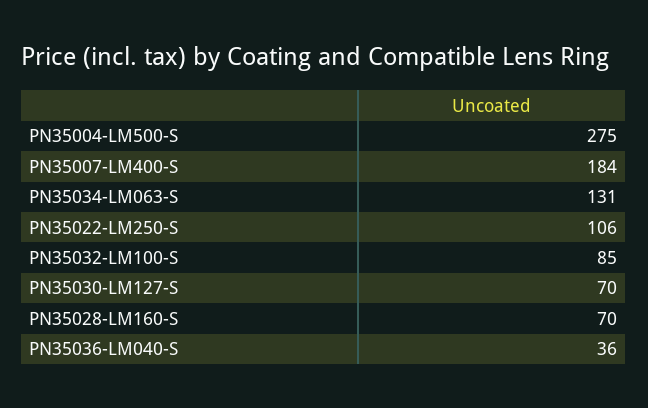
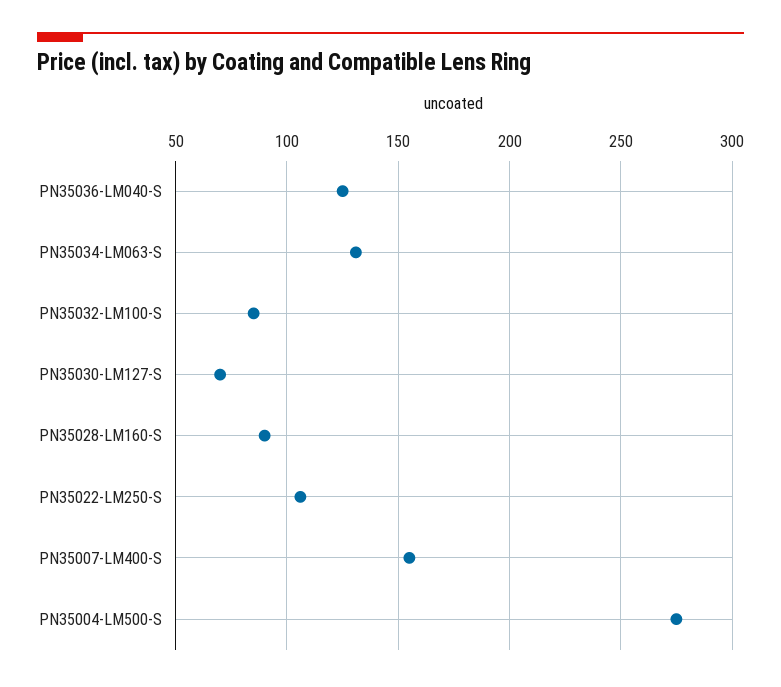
PN35007-LM400-S: 184 -> 155
PN35028-LM160-S: 70 -> 90
PN35036-LM040-S: 36 -> 125

